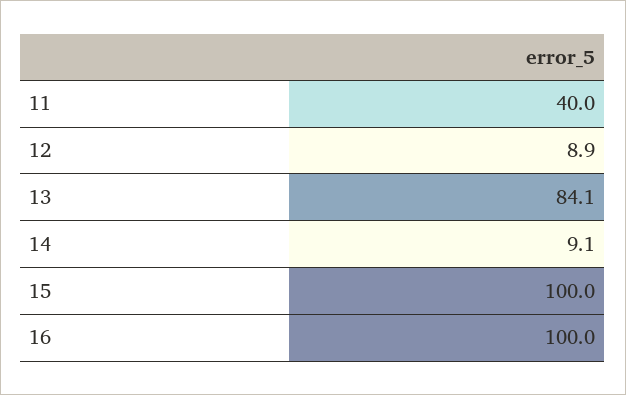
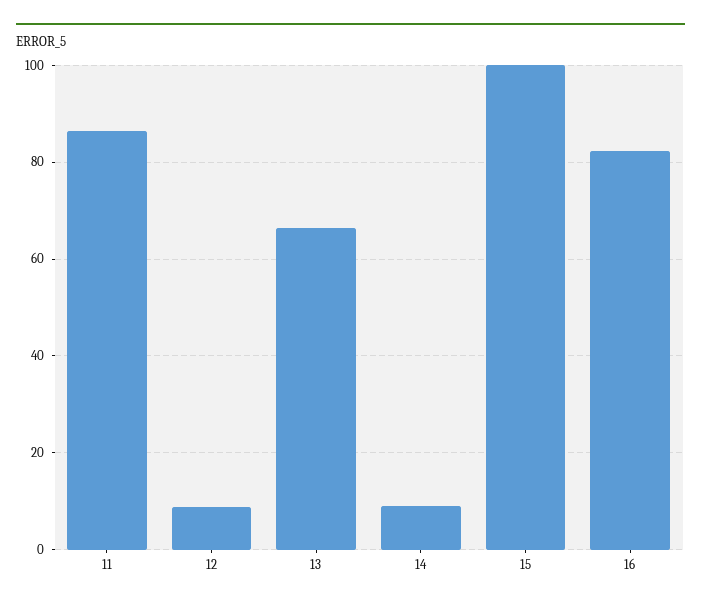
11: 40 -> 86
13: 84.1 -> 66
16: 100 -> 82

